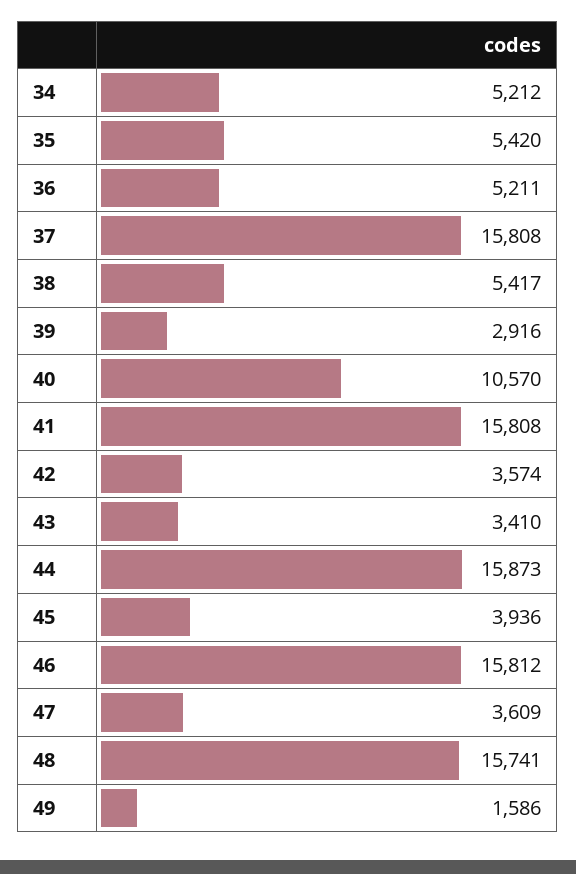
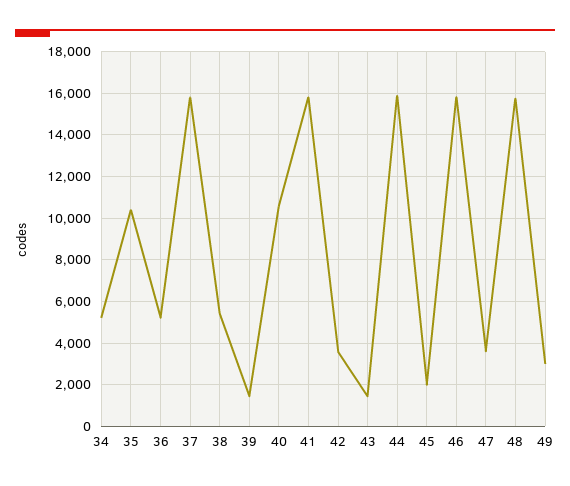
35: 5420 -> 10500
39: 2916 -> 1500
43: 3410 -> 1500
45: 3936 -> 2000
49: 1586 -> 3000

